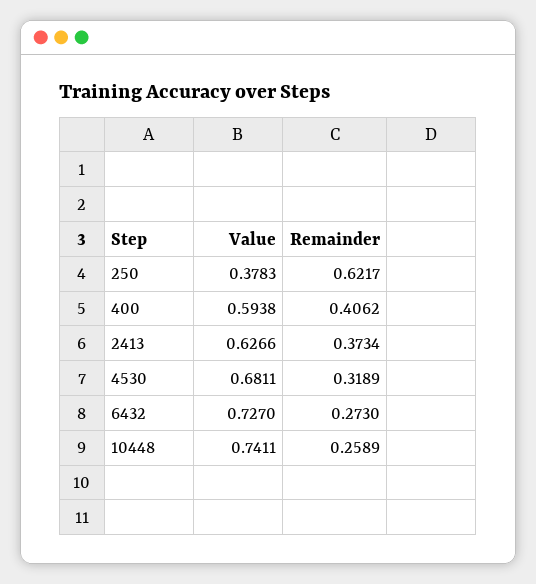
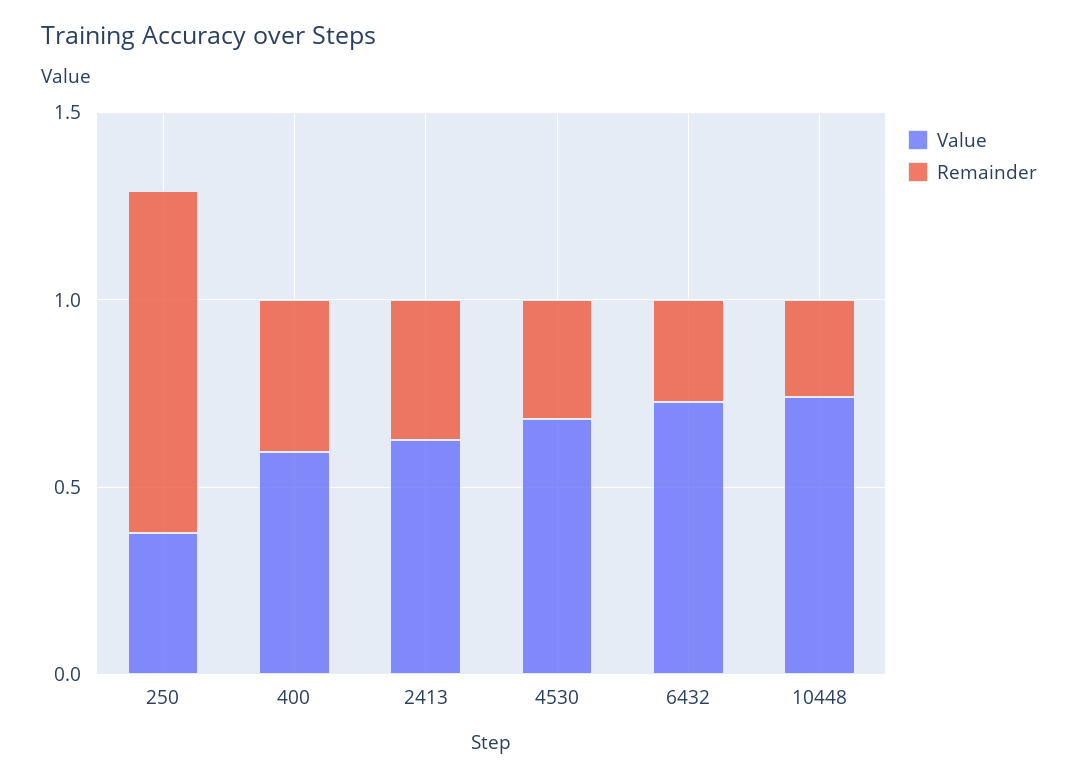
Remainder, 250: 0.6217 -> 0.9

